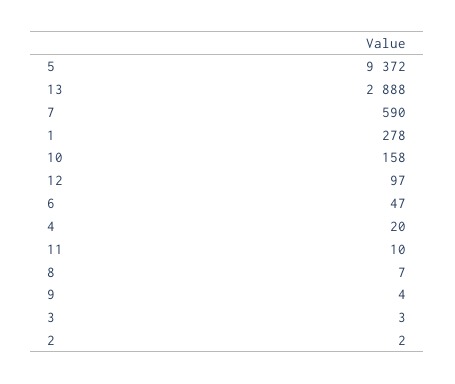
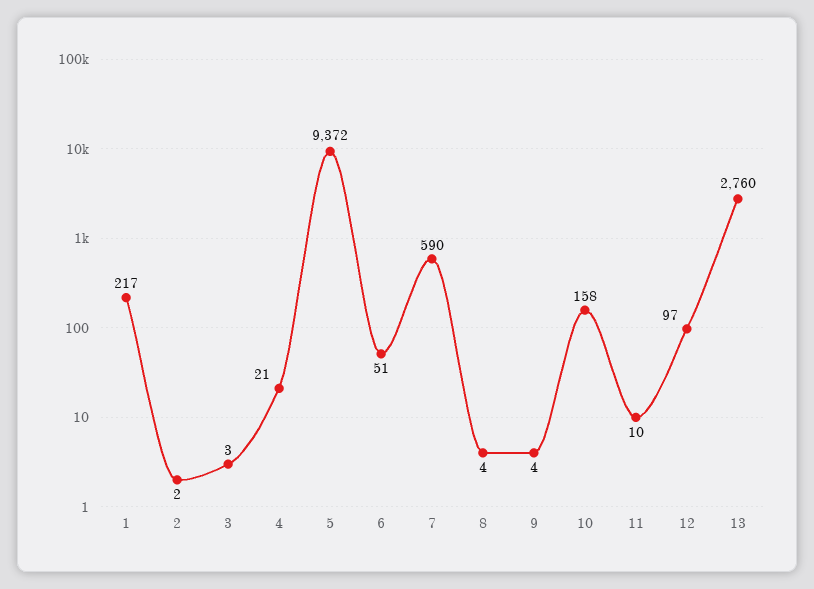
13: 2888 -> 2760
1: 278 -> 217
6: 47 -> 51
4: 20 -> 21
8: 7 -> 4

